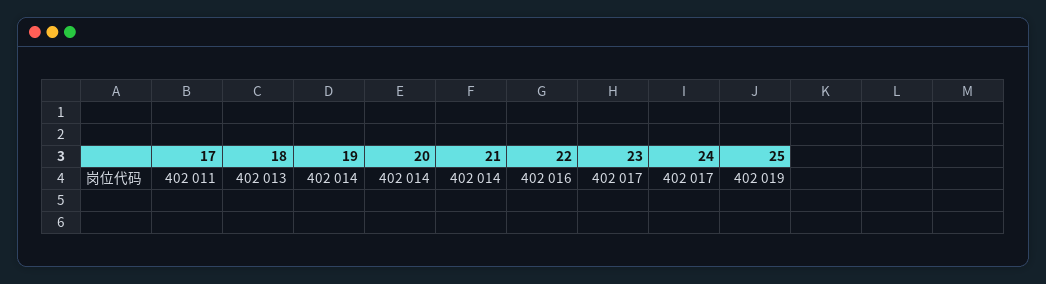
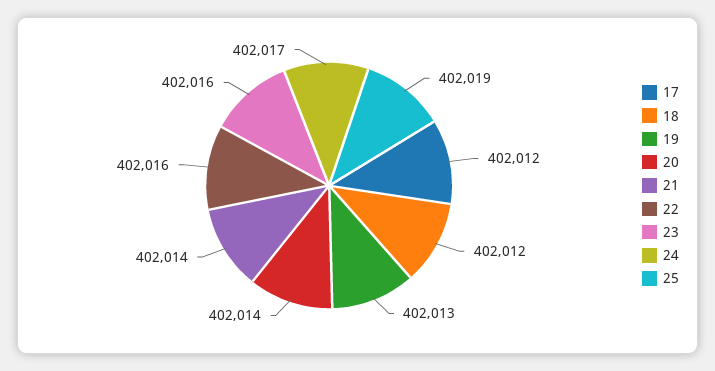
17: 402011 -> 402012
18: 402013 -> 402012
19: 402014 -> 402013
23: 402017 -> 402016

